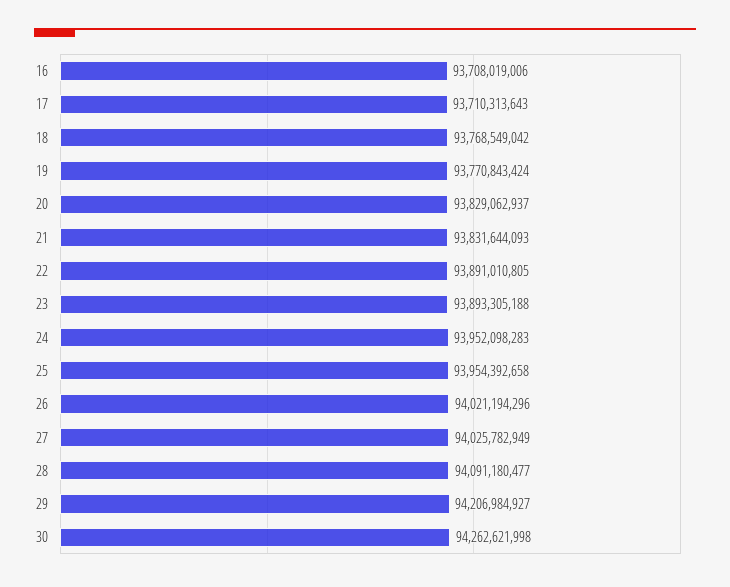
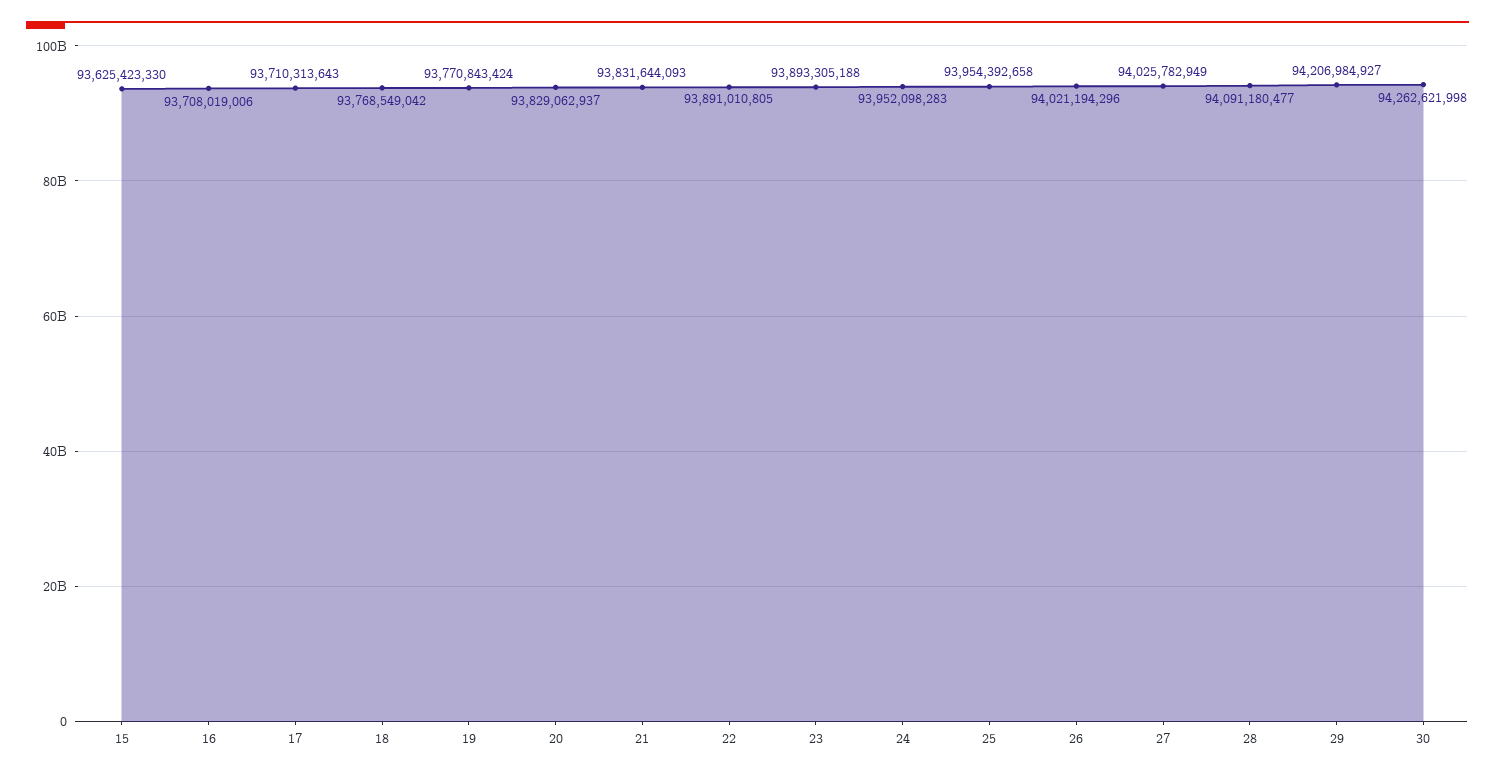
15: none -> 93625423330

